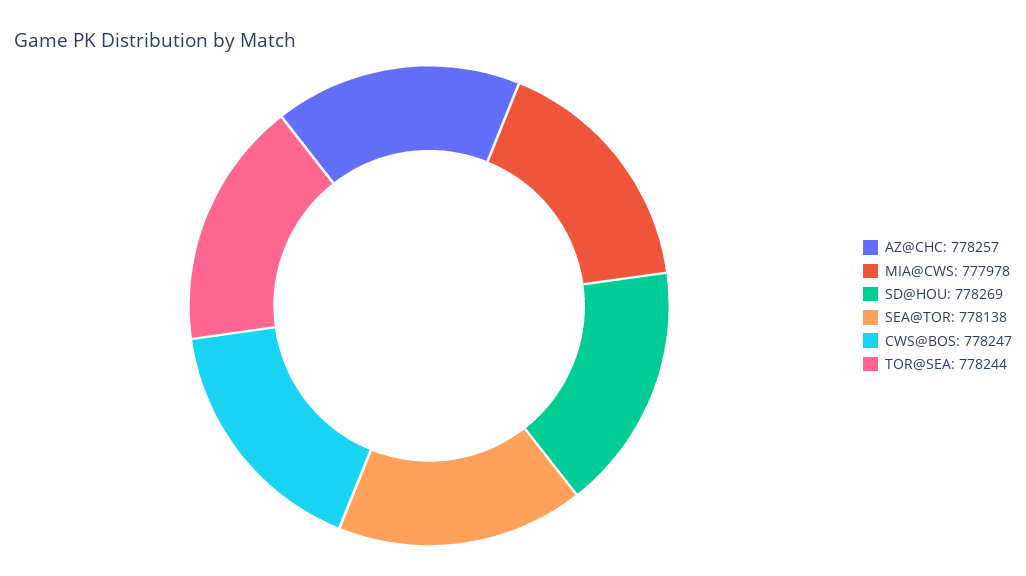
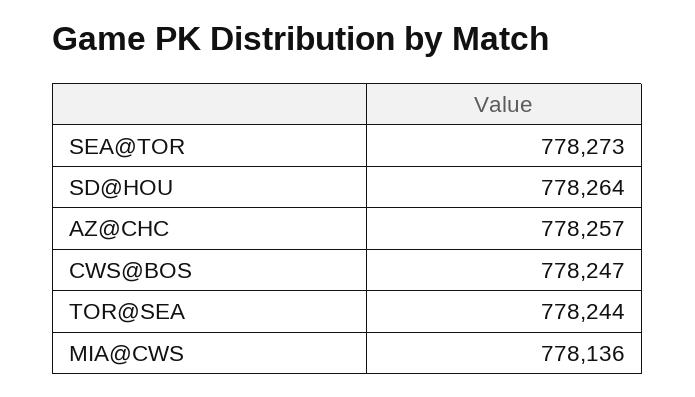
MIA@CWS: 777978 -> 778136
SD@HOU: 778269 -> 778264
SEA@TOR: 778138 -> 778273

